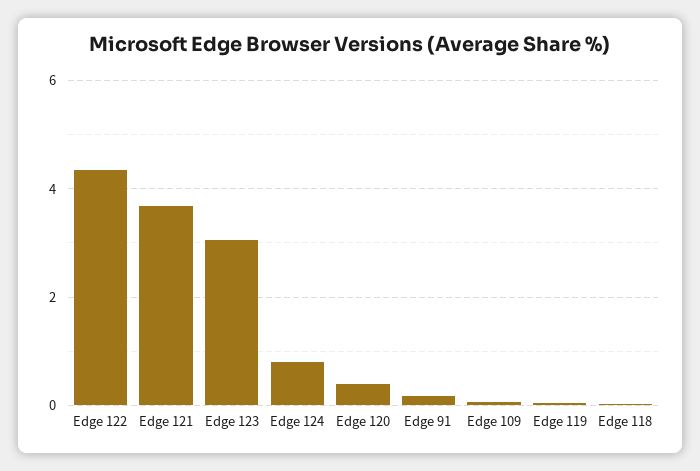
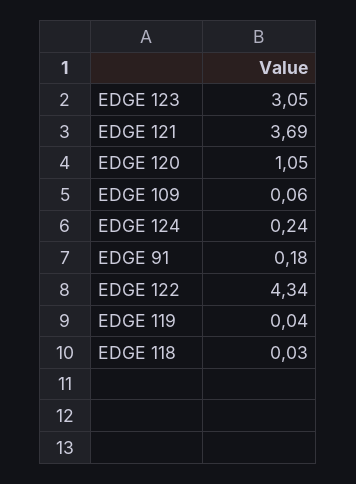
Edge 124: 0.8 -> 0.24
Edge 120: 0.4 -> 1.05

